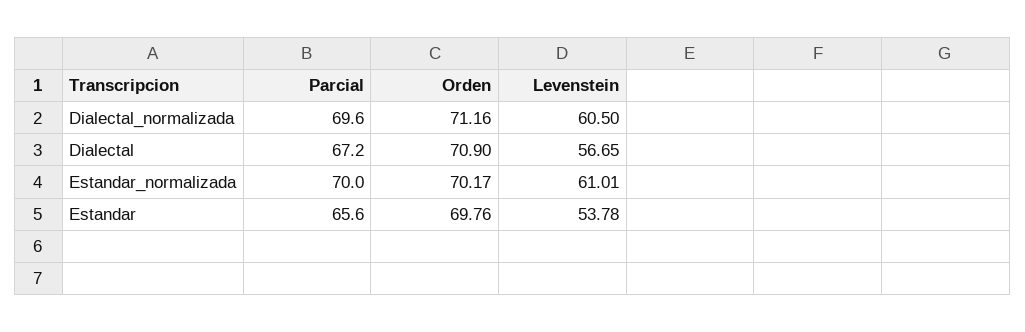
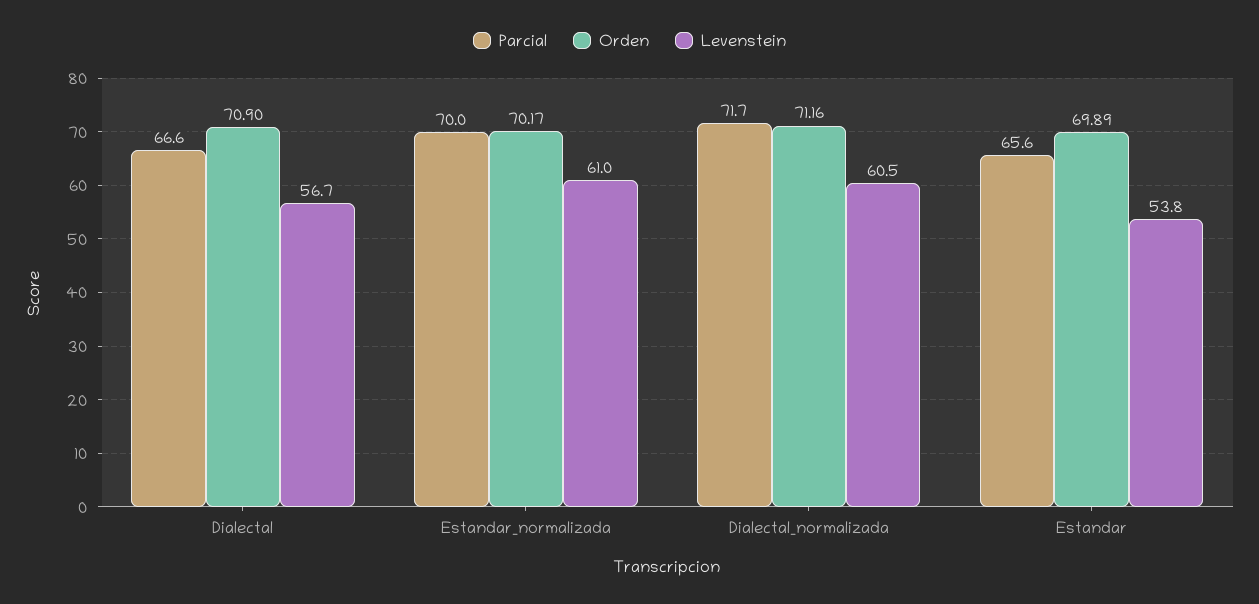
Parcial, Dialectal_normalizada: 69.6 -> 71.7
Parcial, Dialectal: 67.2 -> 66.6
Orden, Estandar: 69.76 -> 69.89

